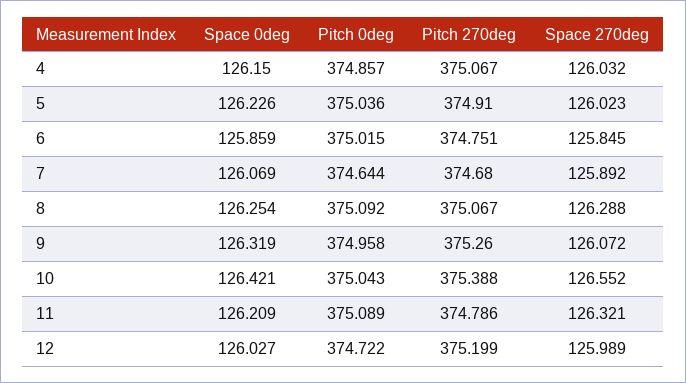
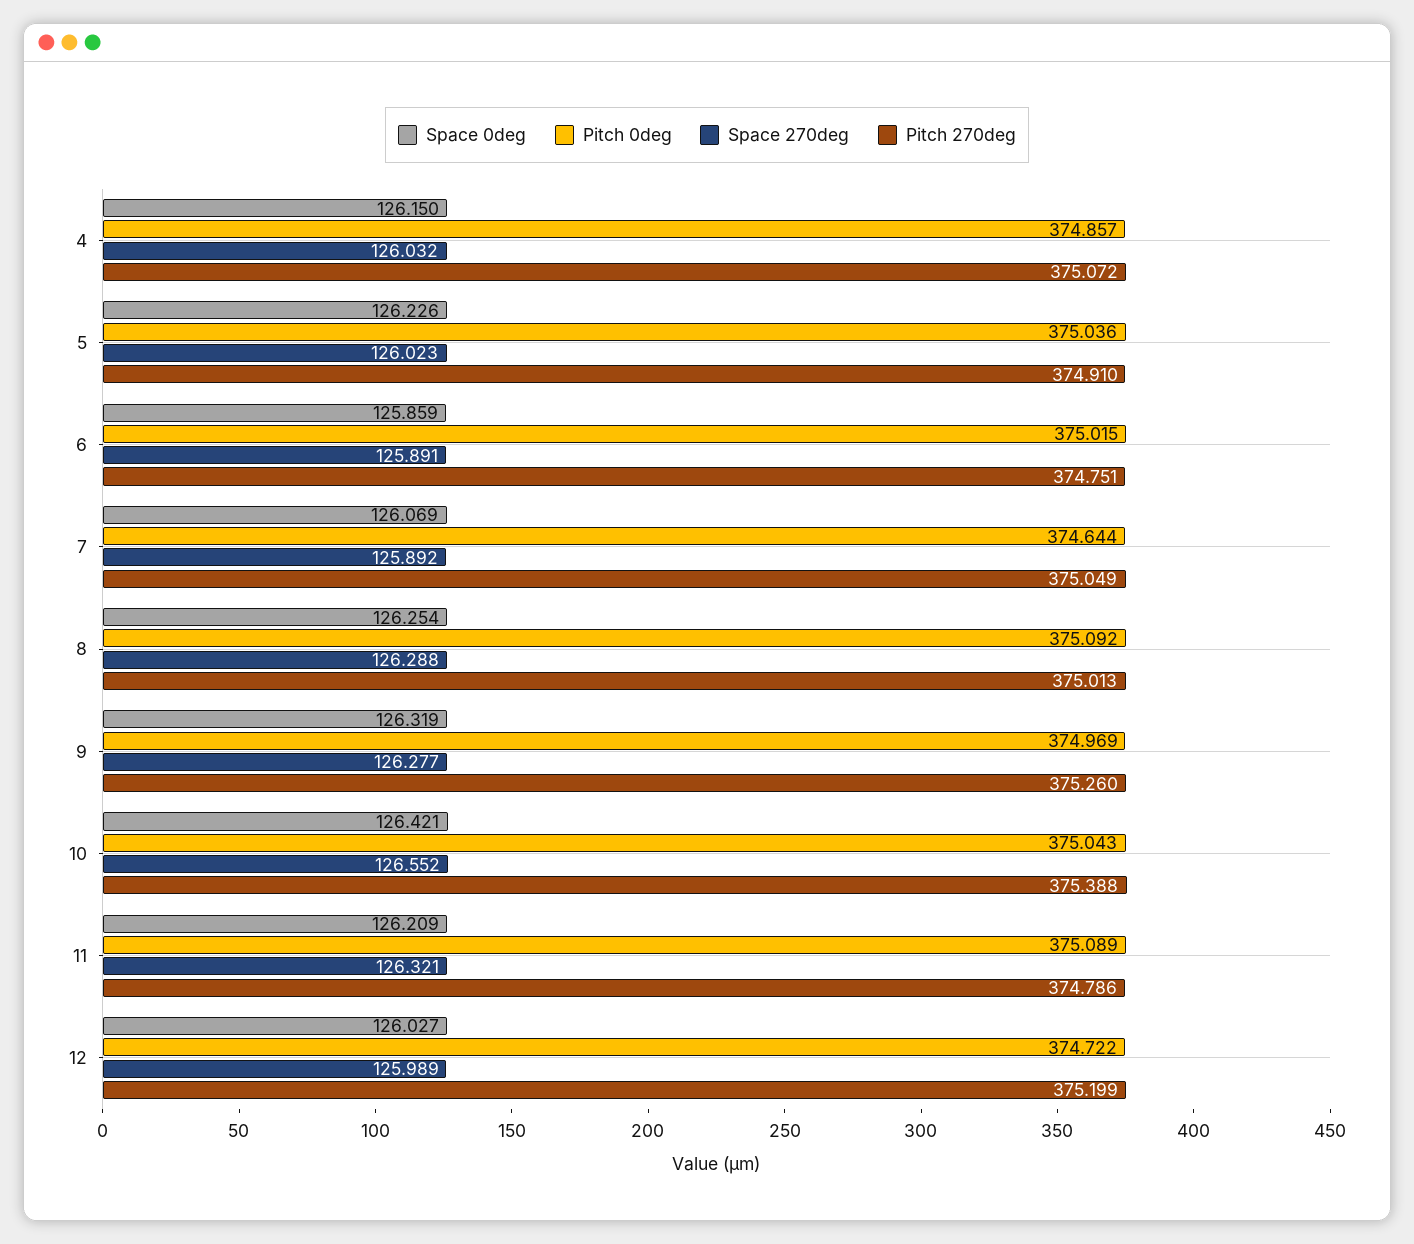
Pitch 270deg, 4: 375.067 -> 375.072
Space 270deg, 6: 125.845 -> 125.891
Pitch 270deg, 7: 374.68 -> 375.049
Pitch 270deg, 8: 375.067 -> 375.013
Pitch 0deg, 9: 374.958 -> 374.969
Space 270deg, 9: 126.072 -> 126.277

